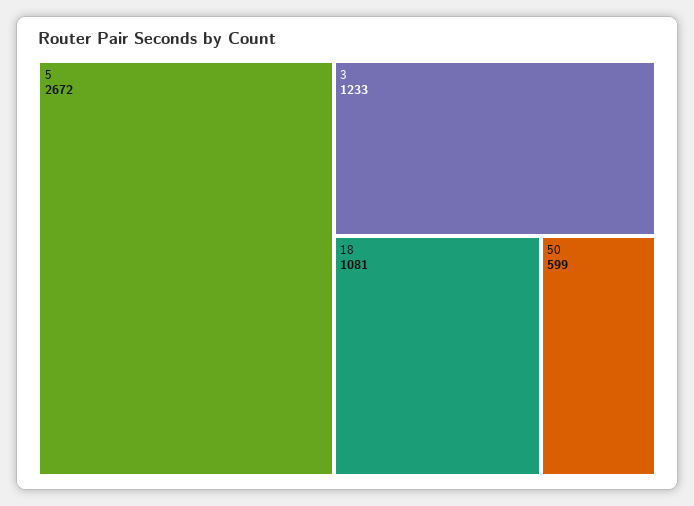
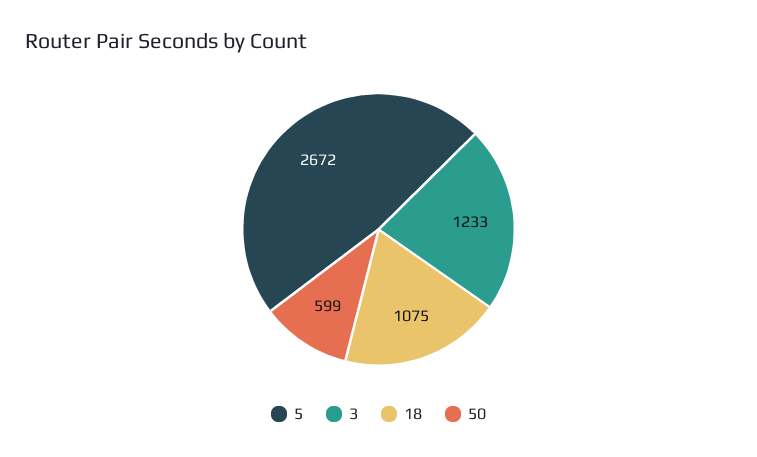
18: 1081 -> 1075

